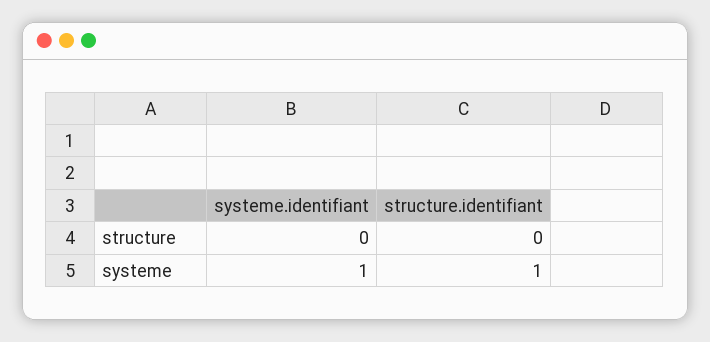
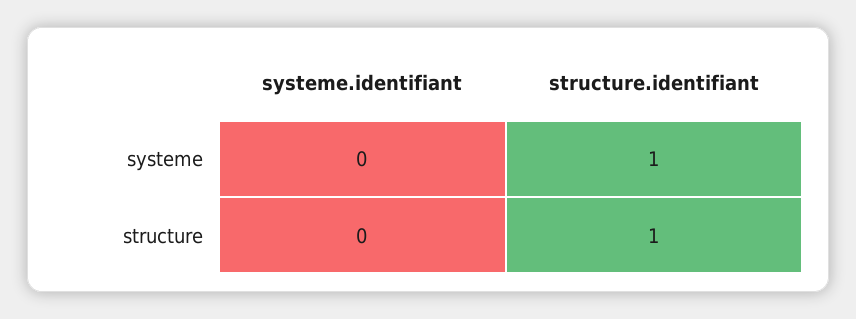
structure.identifiant, structure: 0 -> 1
systeme.identifiant, systeme: 1 -> 0

